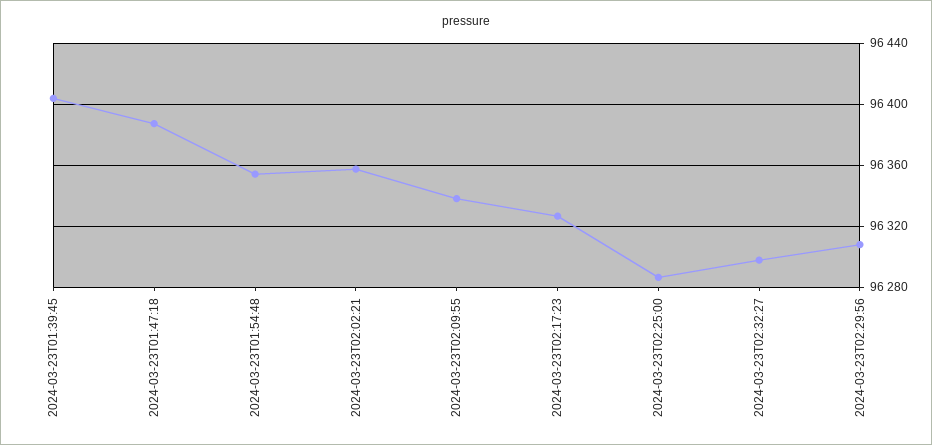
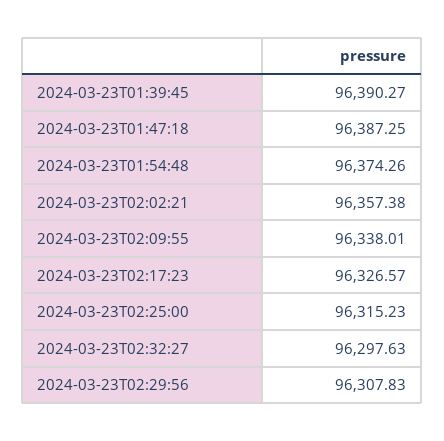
2024-03-23T01:39:45: 96405 -> 96390.27
2024-03-23T01:54:48: 96355 -> 96374.26
2024-03-23T02:25:00: 96285 -> 96315.23

